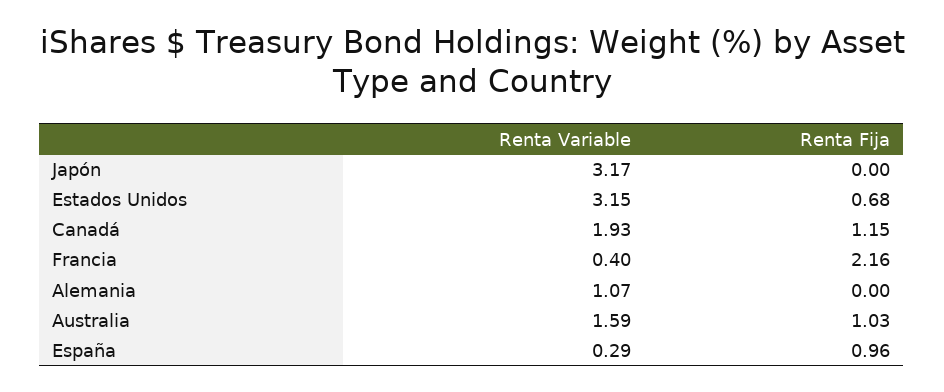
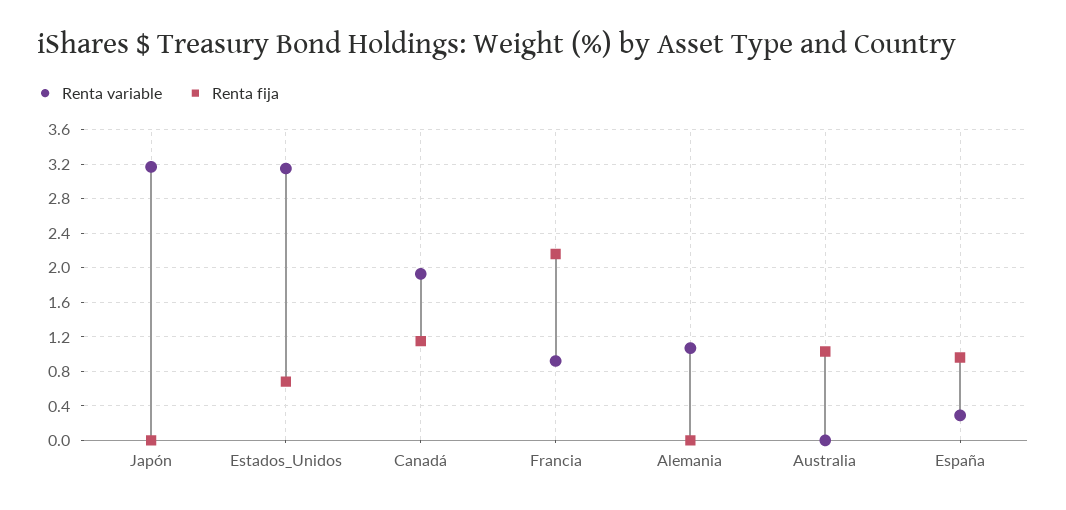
Renta Variable, Francia: 0.4 -> 0.9
Renta Variable, Australia: 1.59 -> 0

